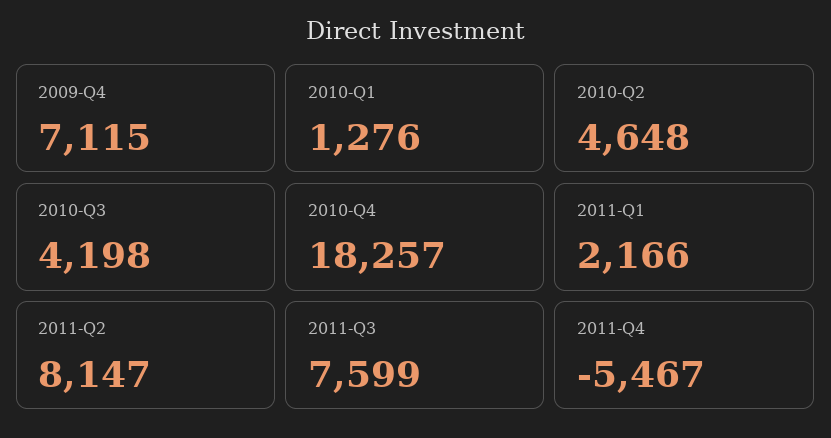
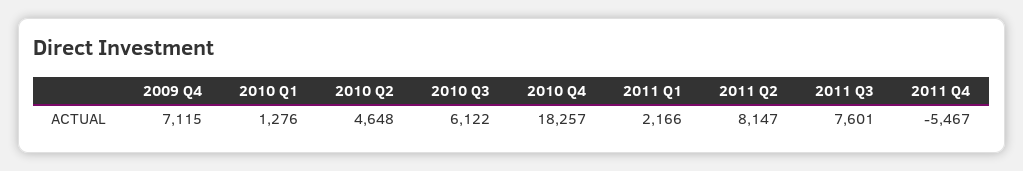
2010-Q3: 4198 -> 6122
2011-Q3: 7599 -> 7601

